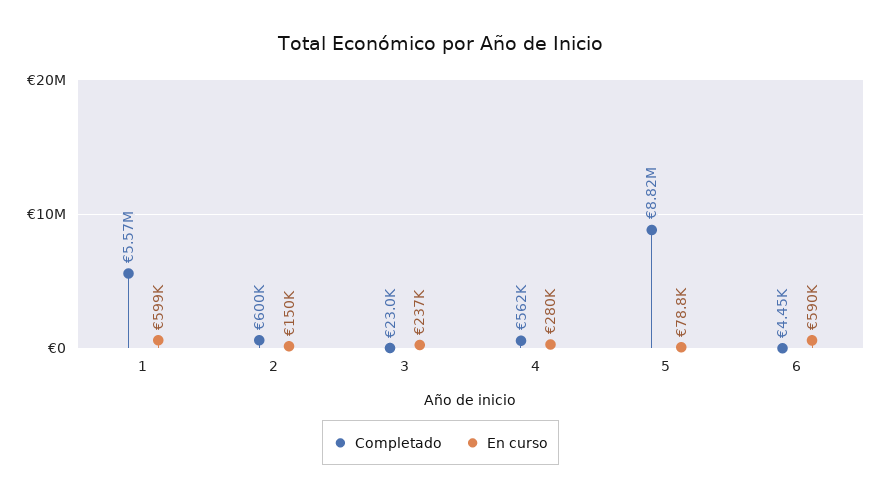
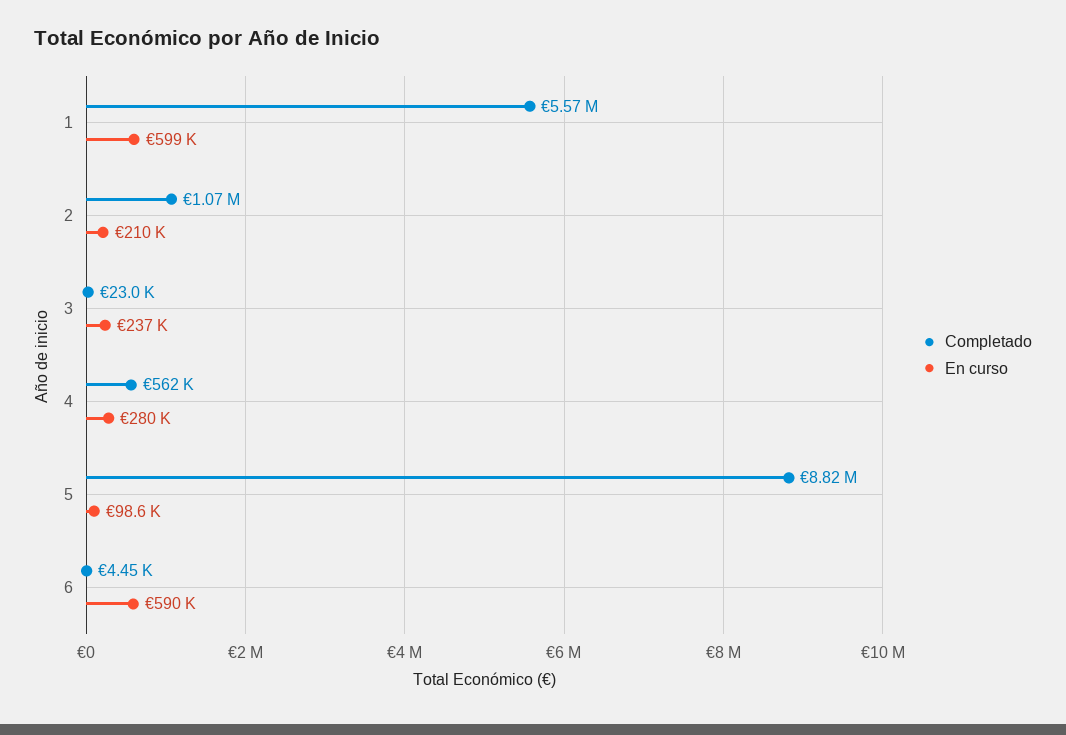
Completado, 2: 600000 -> 1070000
En curso, 2: 150000 -> 210000
En curso, 5: 78800 -> 98600

